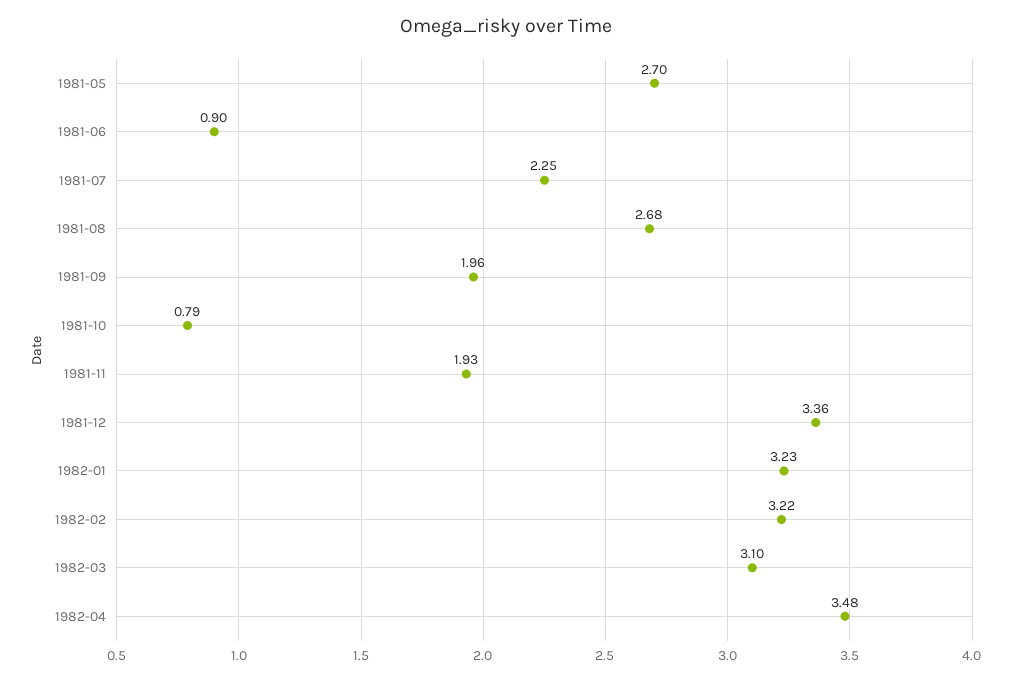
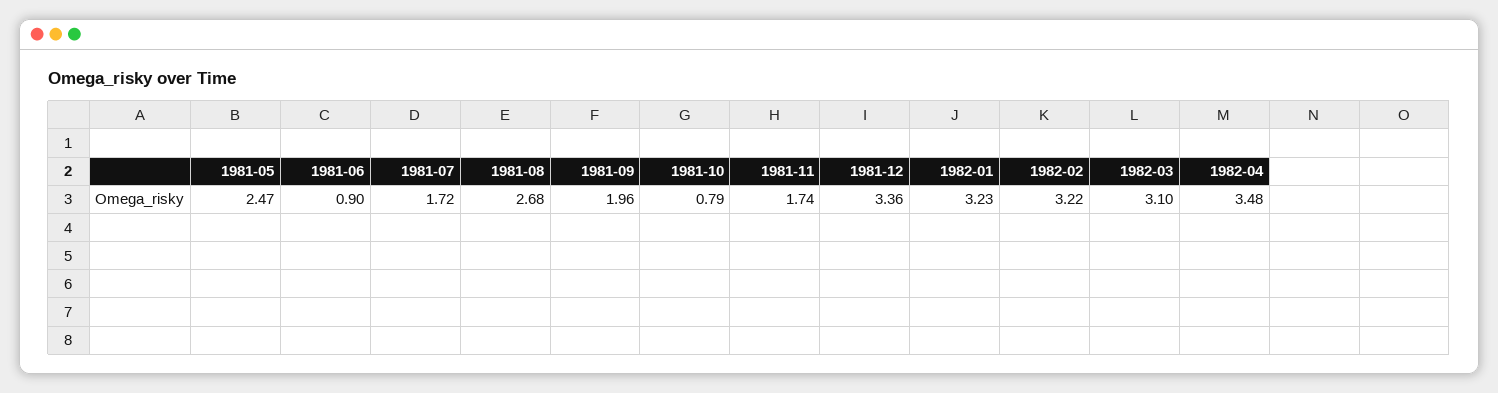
1981-05: 2.7 -> 2.47
1981-07: 2.25 -> 1.72
1981-11: 1.93 -> 1.74

